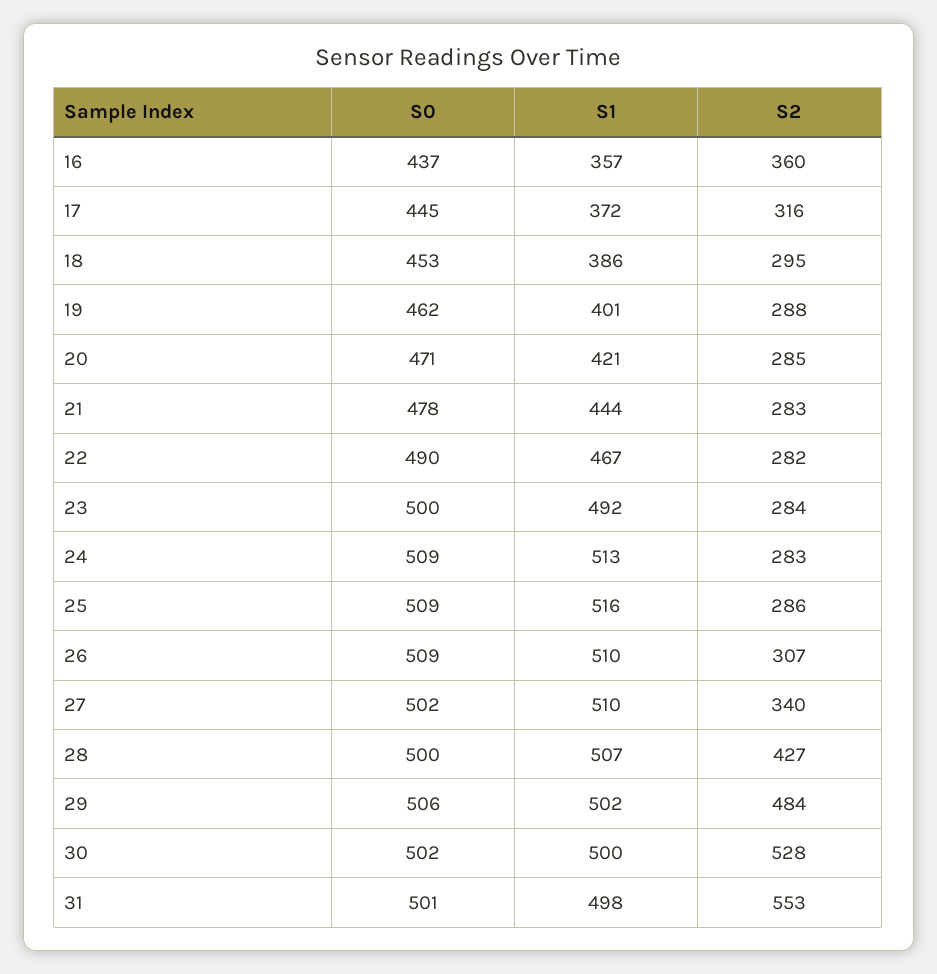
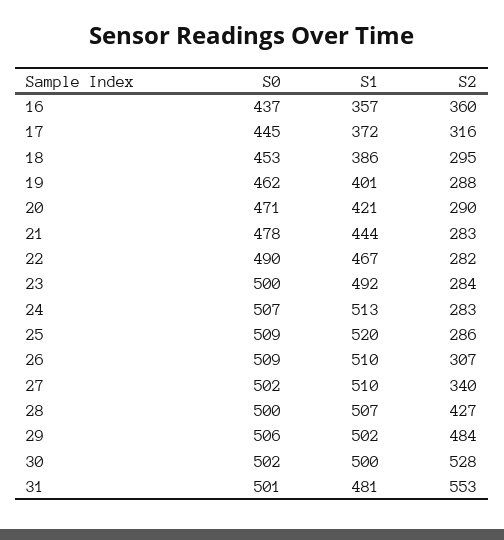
S2, 20: 285 -> 290
S0, 24: 509 -> 507
S1, 25: 516 -> 520
S1, 31: 498 -> 481

